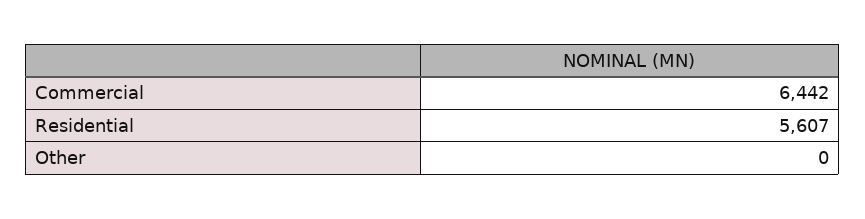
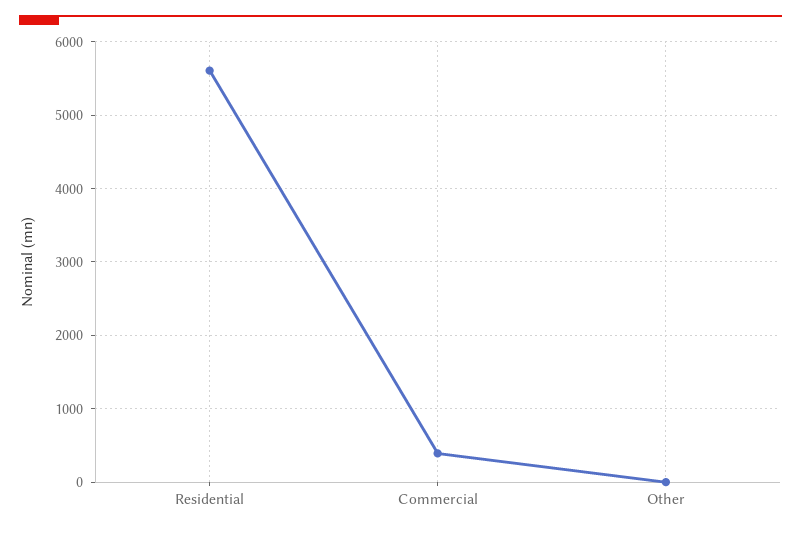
Commercial: 6442 -> 400

